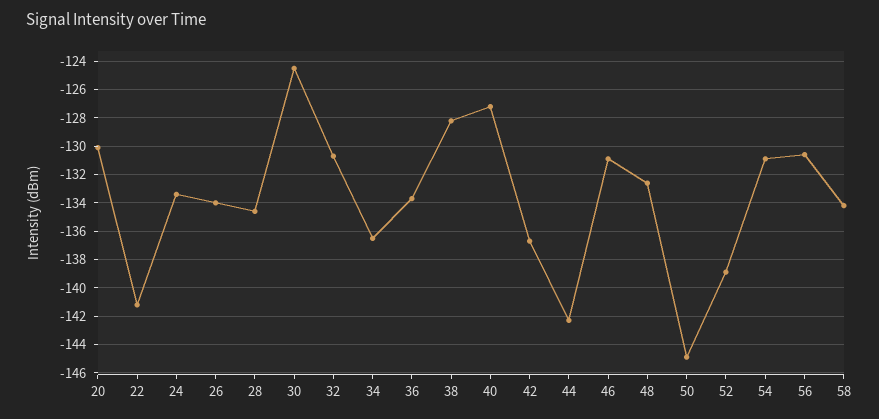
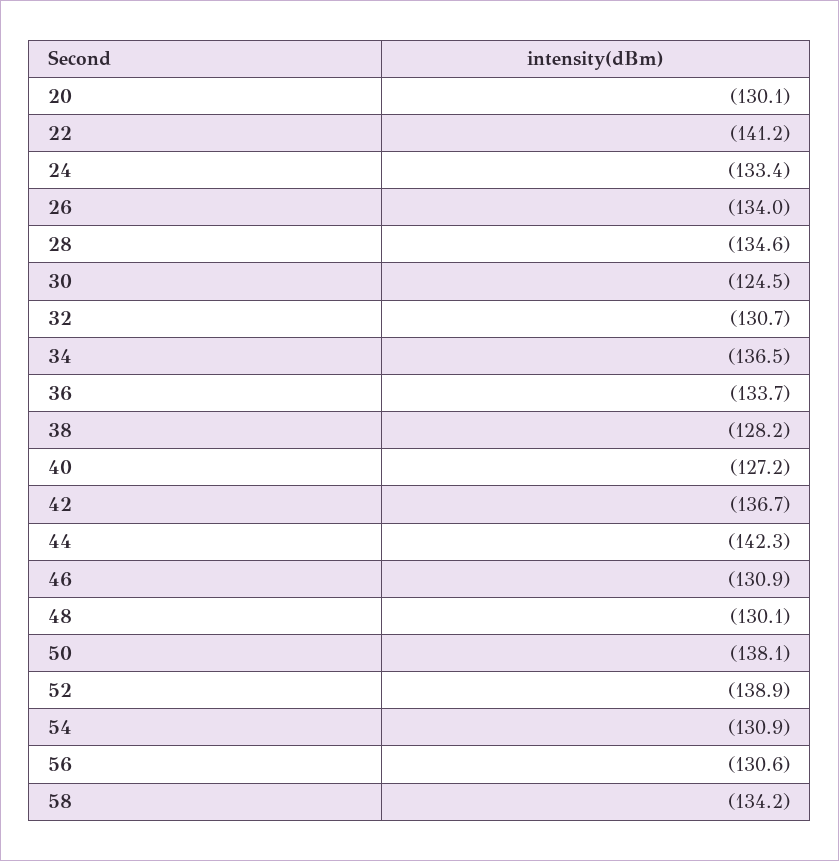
48: -132.5 -> -130.1
50: -145 -> -138.1

